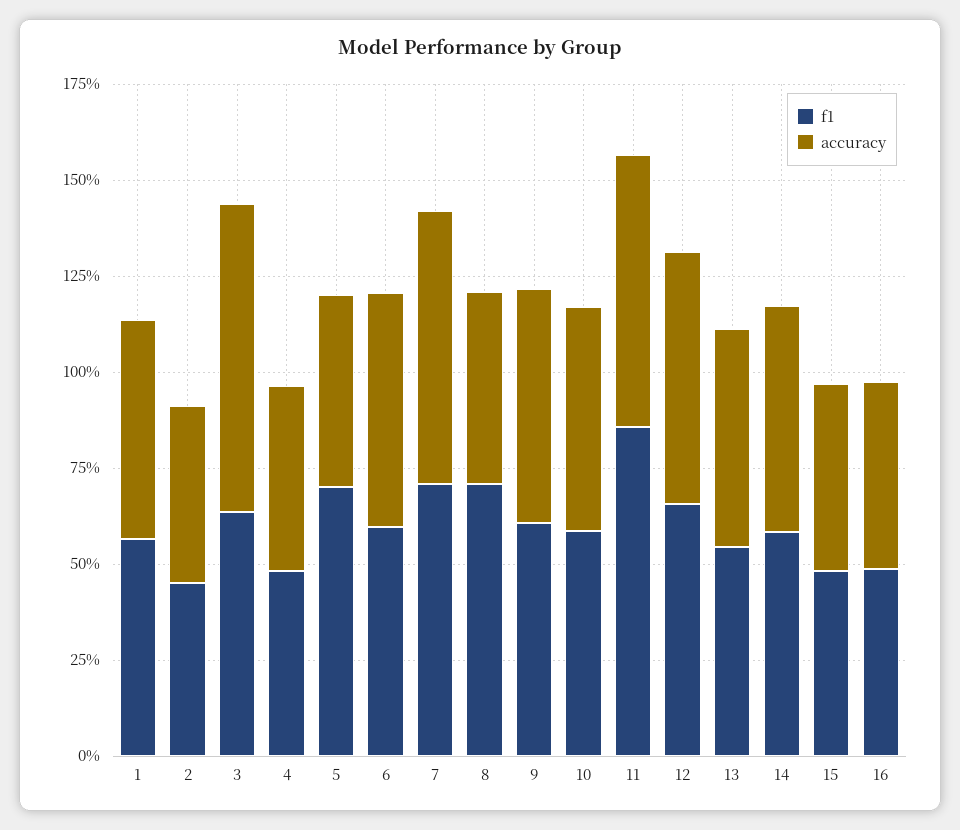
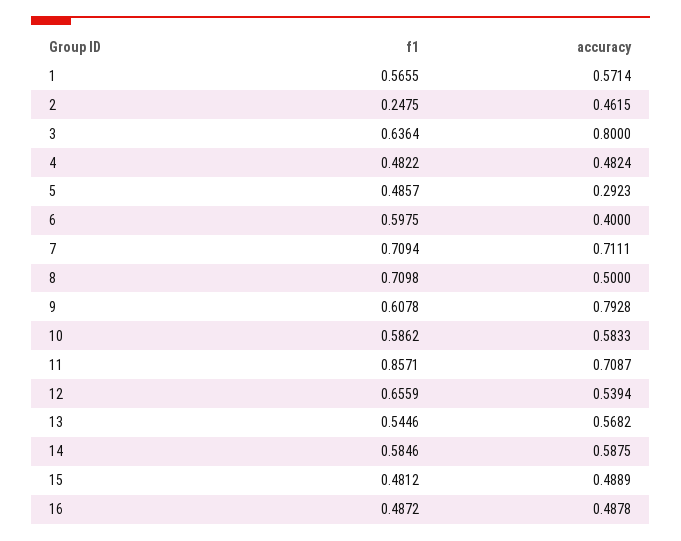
f1, 2: 0.45 -> 0.2475
f1, 5: 0.7 -> 0.4857
accuracy, 5: 0.5 -> 0.2923
accuracy, 6: 0.6 -> 0.4
accuracy, 9: 0.6 -> 0.7928
accuracy, 12: 0.65 -> 0.5394

